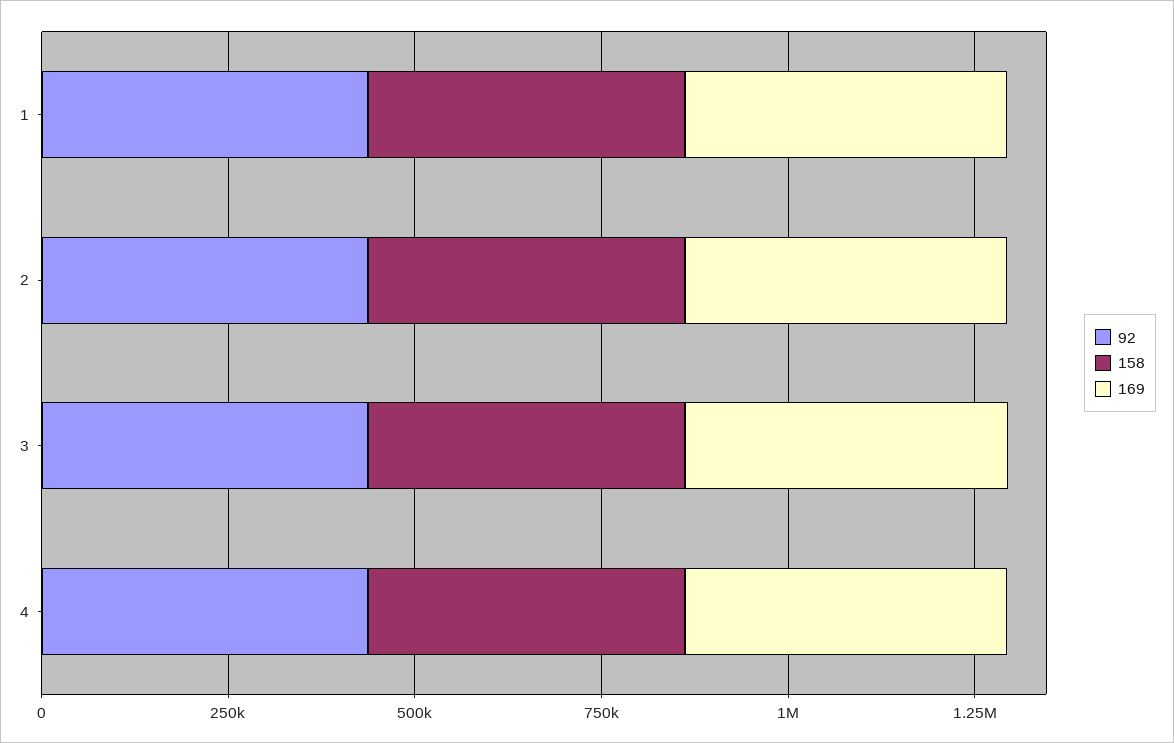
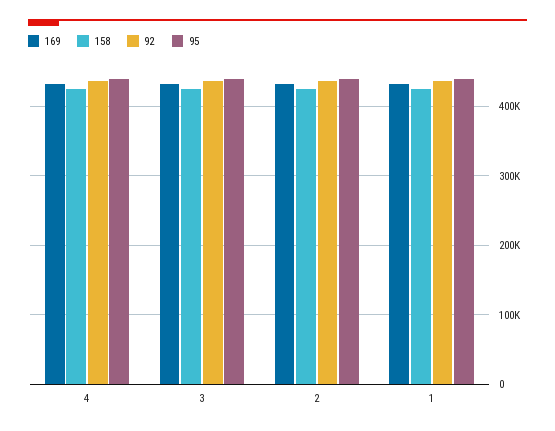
95, 4: none -> 440000
95, 3: none -> 440000
95, 2: none -> 440000
95, 1: none -> 440000

